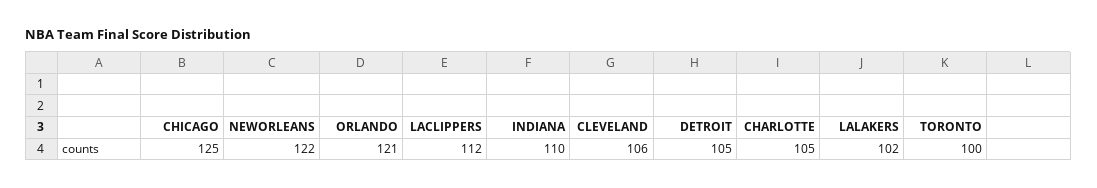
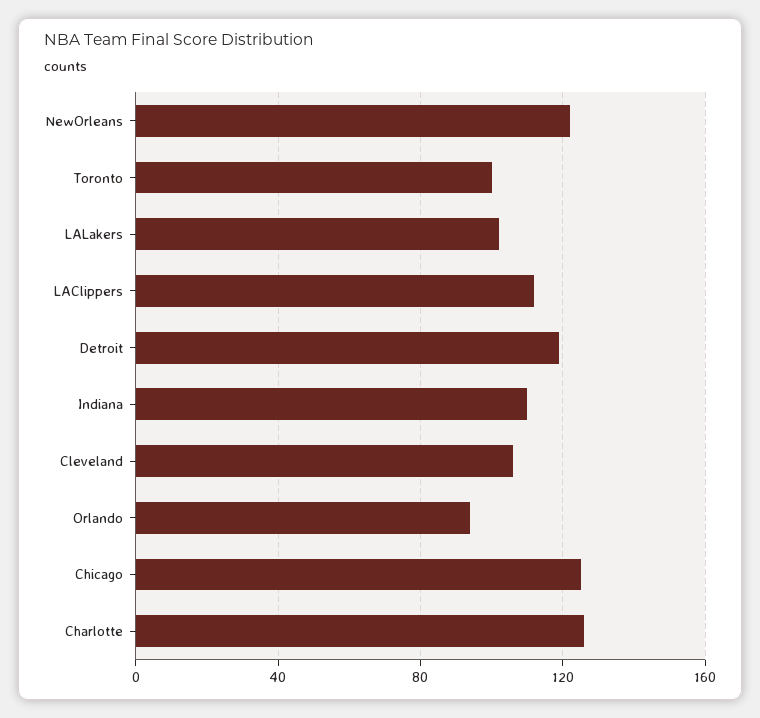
ORLANDO: 121 -> 95
DETROIT: 105 -> 120
CHARLOTTE: 105 -> 125

